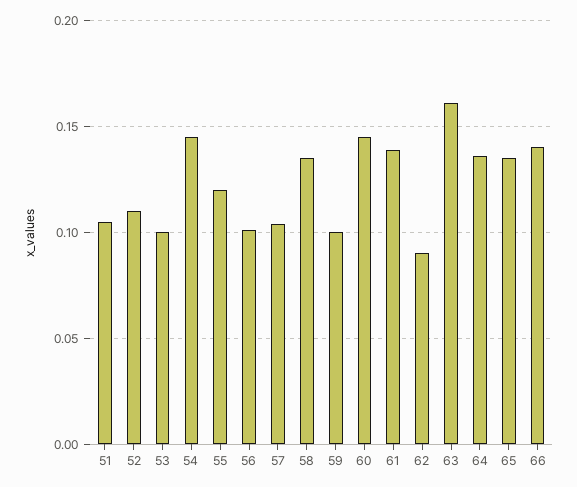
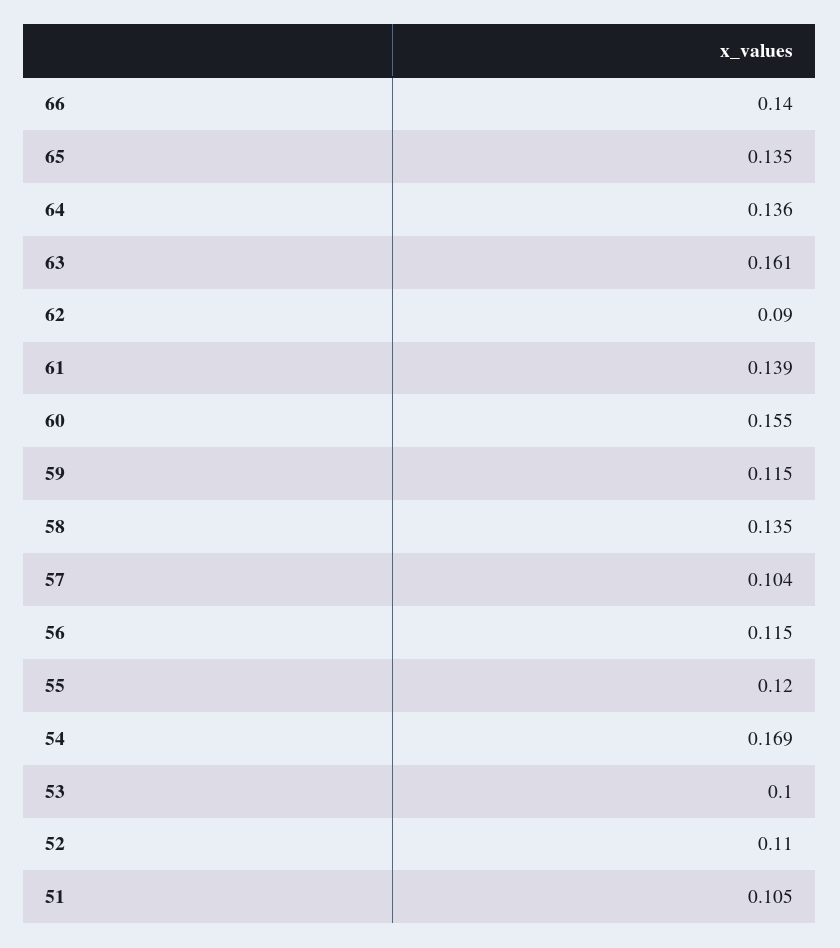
54: 0.145 -> 0.169
56: 0.1 -> 0.115
59: 0.1 -> 0.115
60: 0.145 -> 0.155

